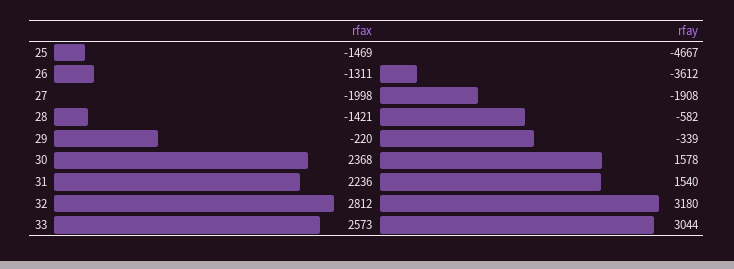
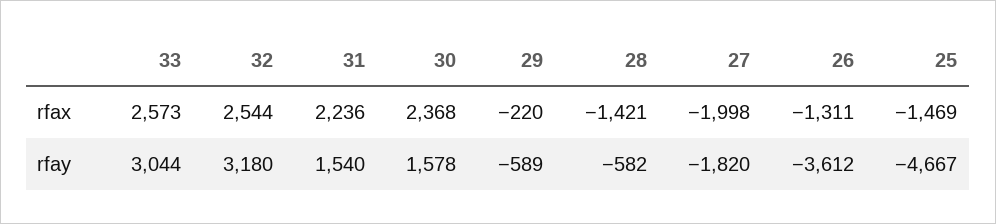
rfay, 27: -1908 -> -1820
rfay, 29: -339 -> -589
rfax, 32: 2812 -> 2544

